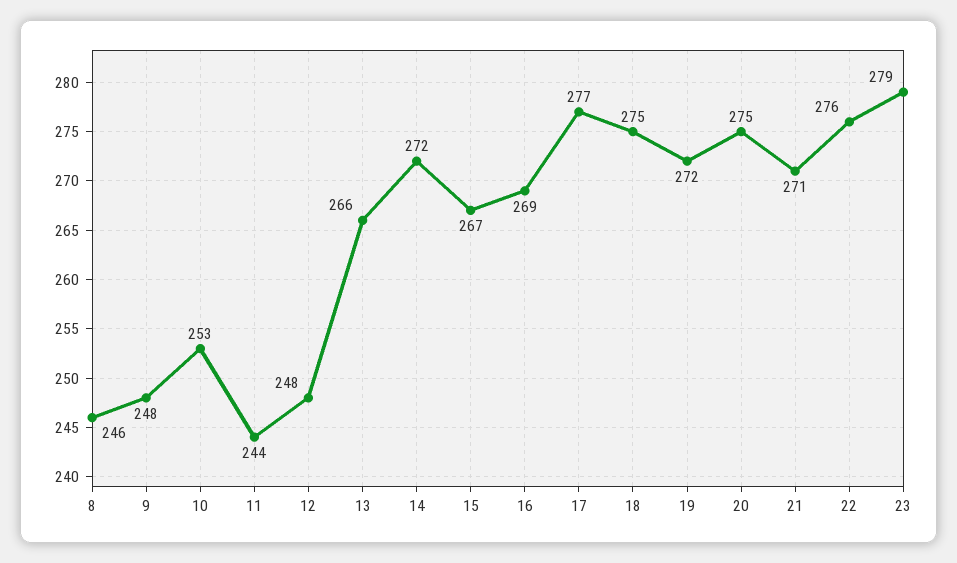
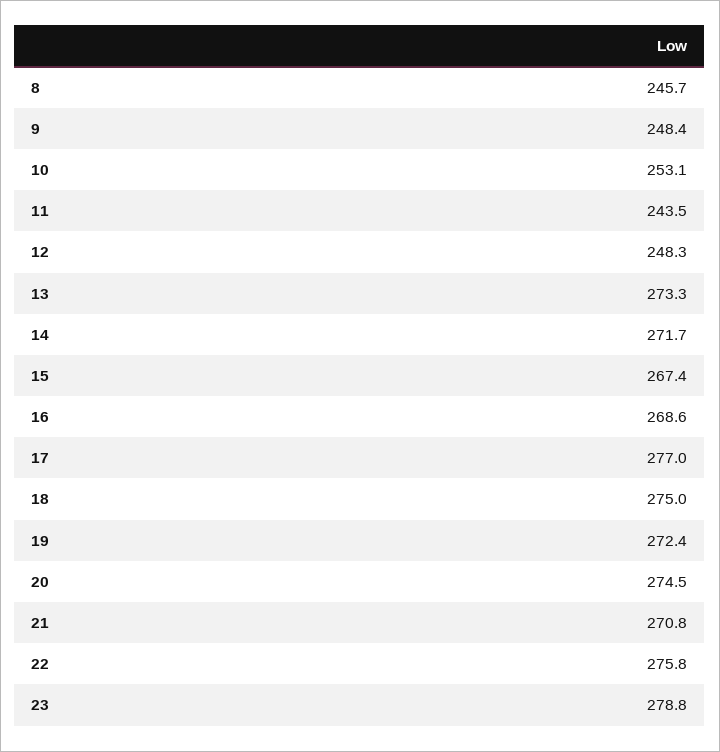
13: 266 -> 273.3

